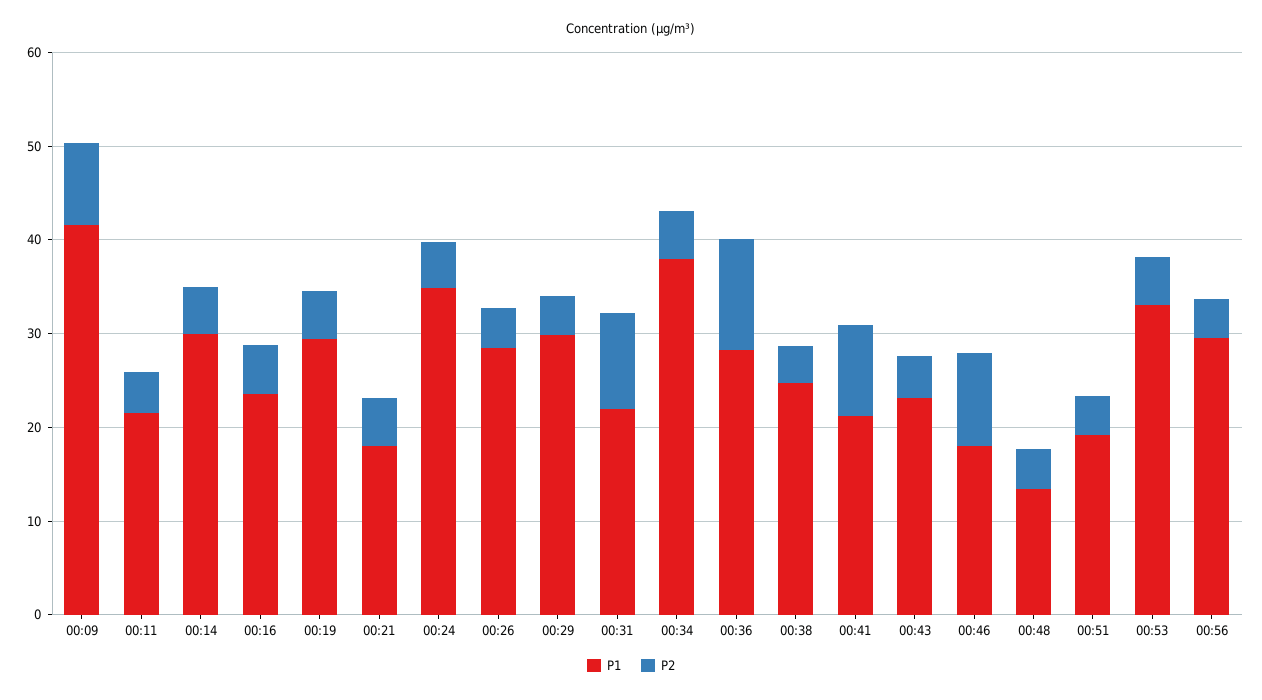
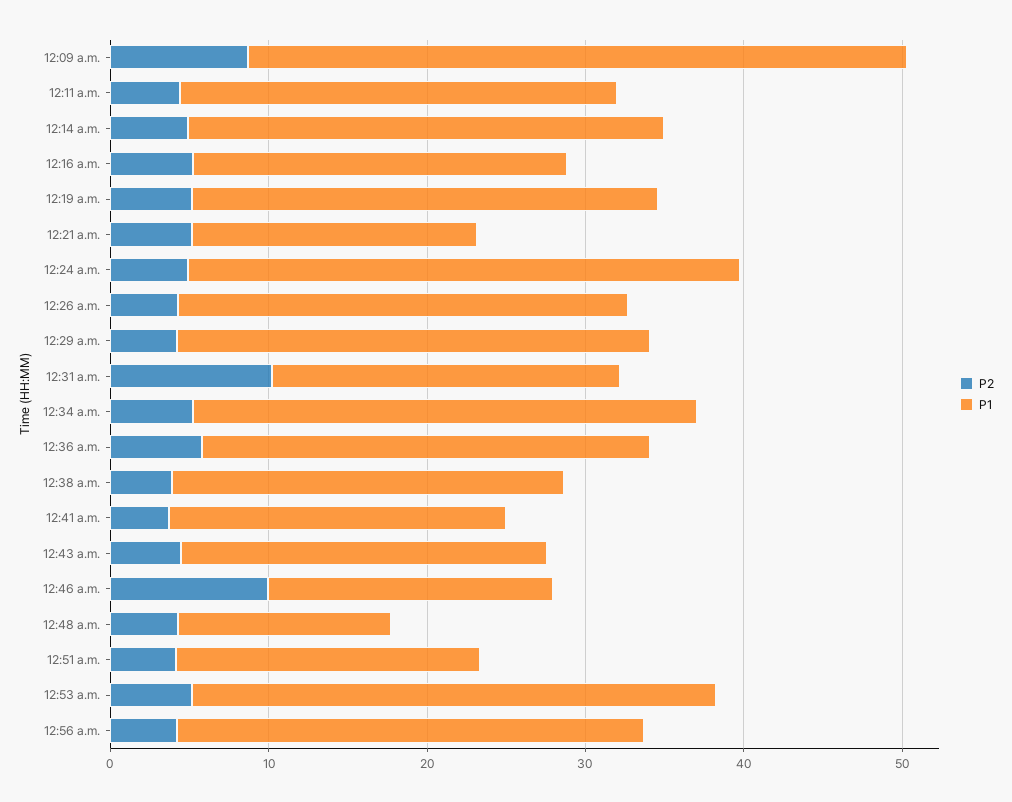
P1, 00:11: 22 -> 28
P1, 00:34: 38 -> 32
P2, 00:36: 12 -> 6
P2, 00:41: 10 -> 4

